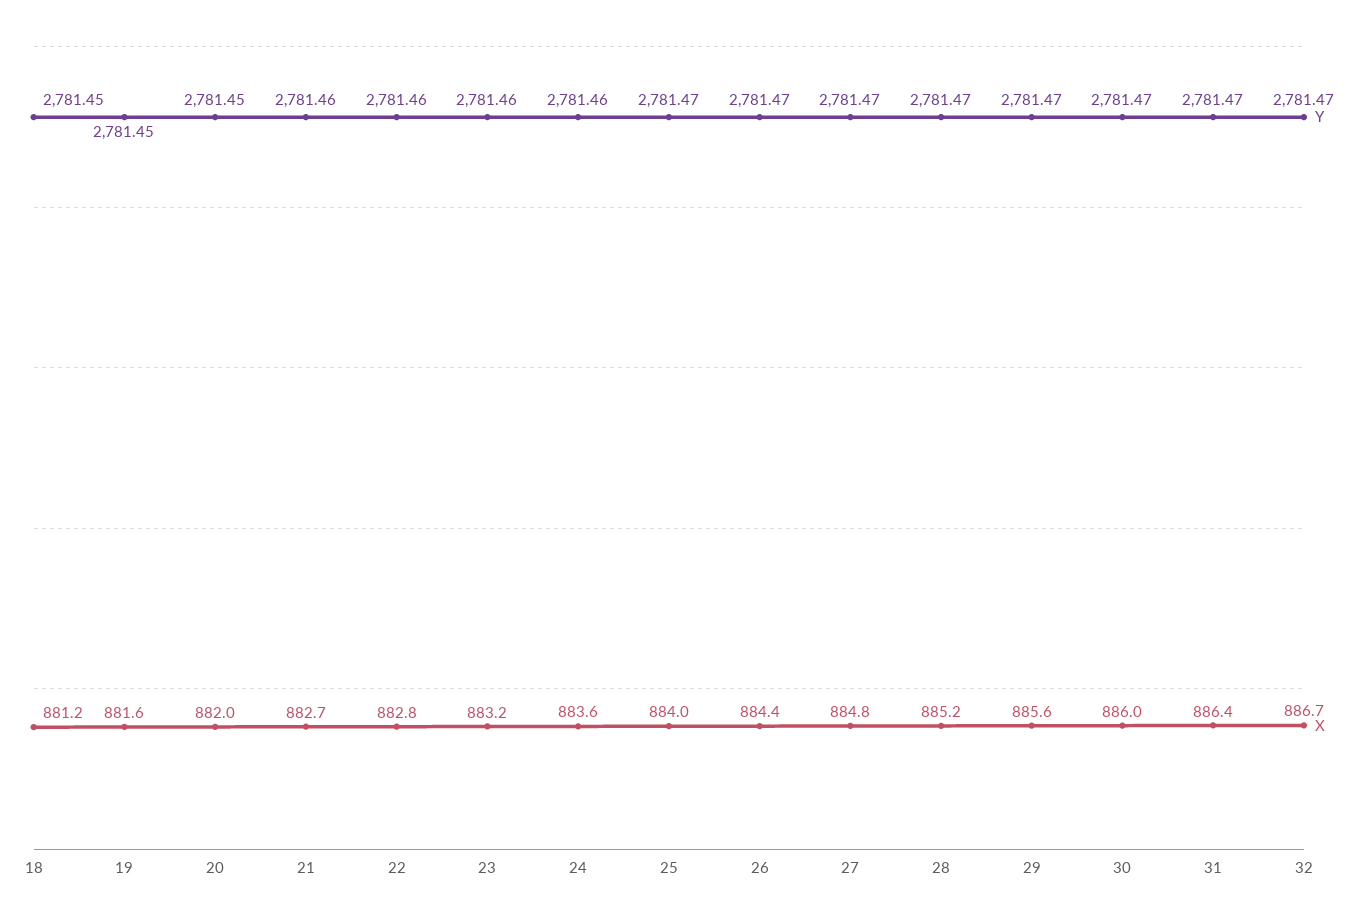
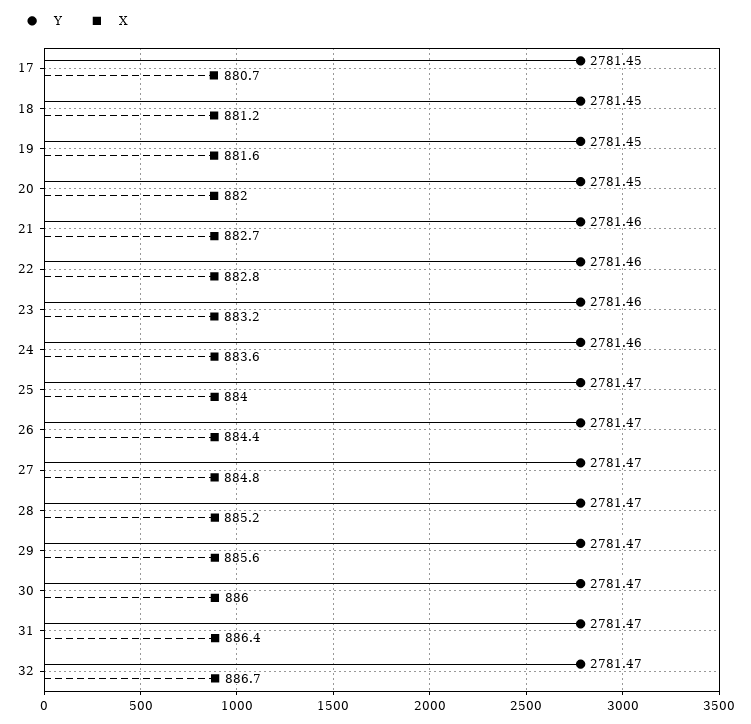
Y, 17: none -> 2781.45
X, 17: none -> 880.7

